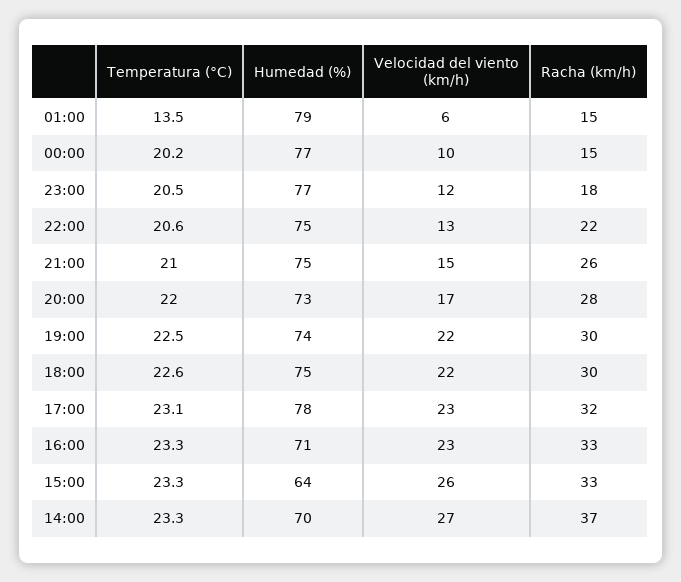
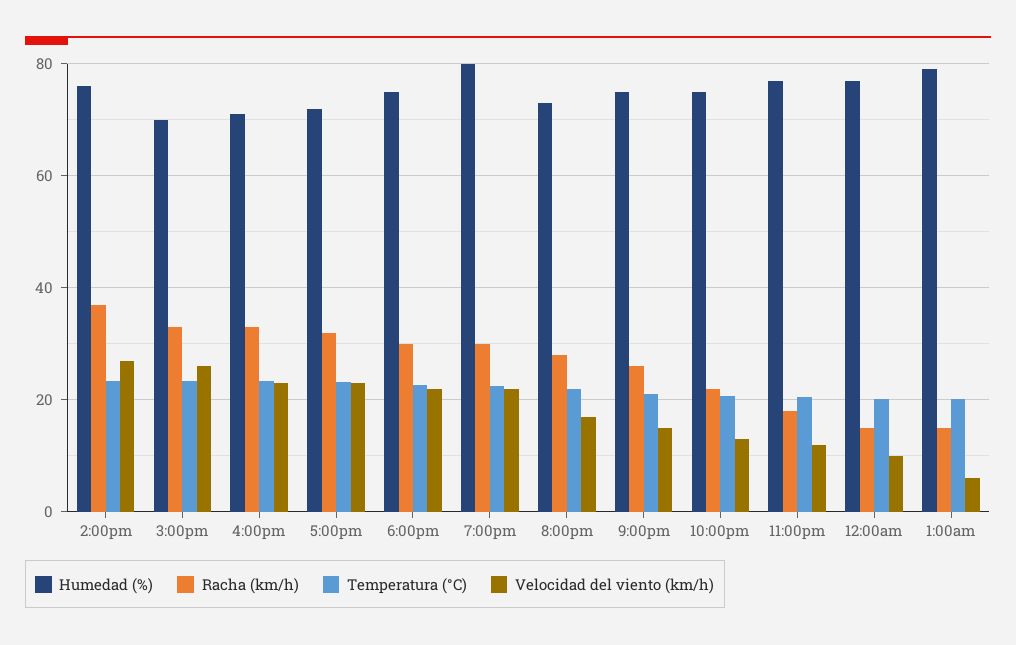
Temperatura (°C), 01:00: 13.5 -> 20
Humedad (%), 19:00: 74 -> 80
Humedad (%), 17:00: 78 -> 72
Humedad (%), 15:00: 64 -> 70
Humedad (%), 14:00: 70 -> 76

